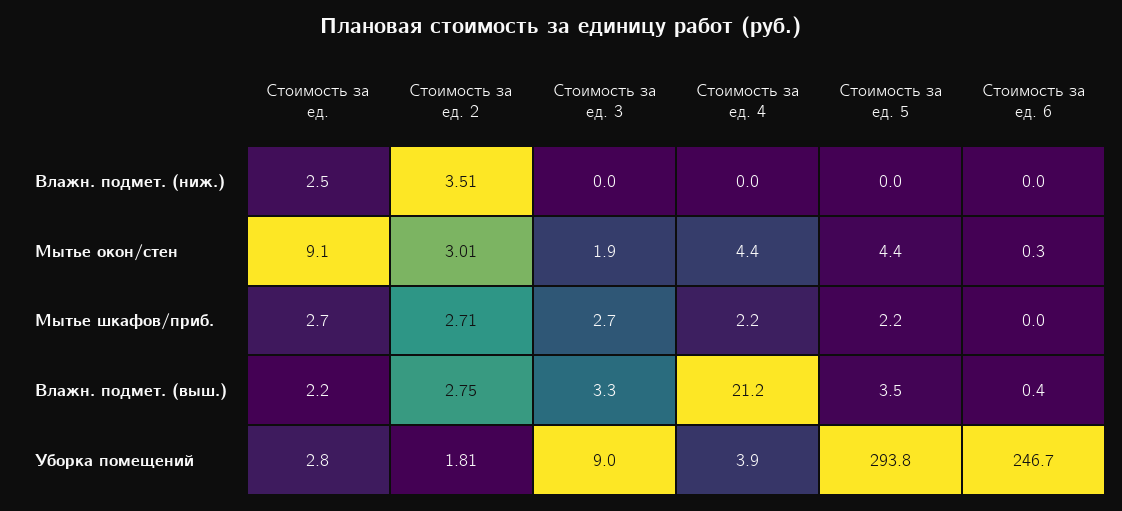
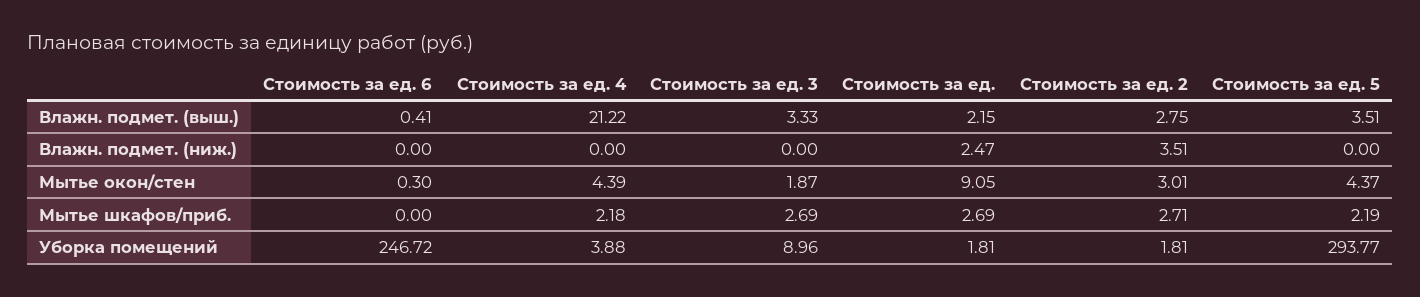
Стоимость за ед., Уборка помещений: 2.8 -> 1.81

